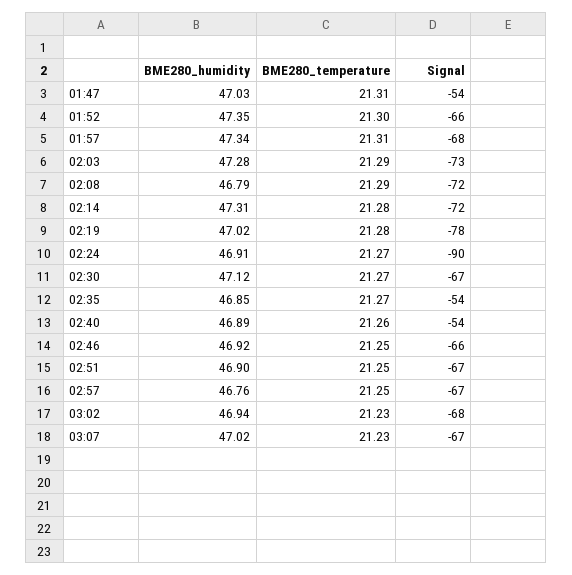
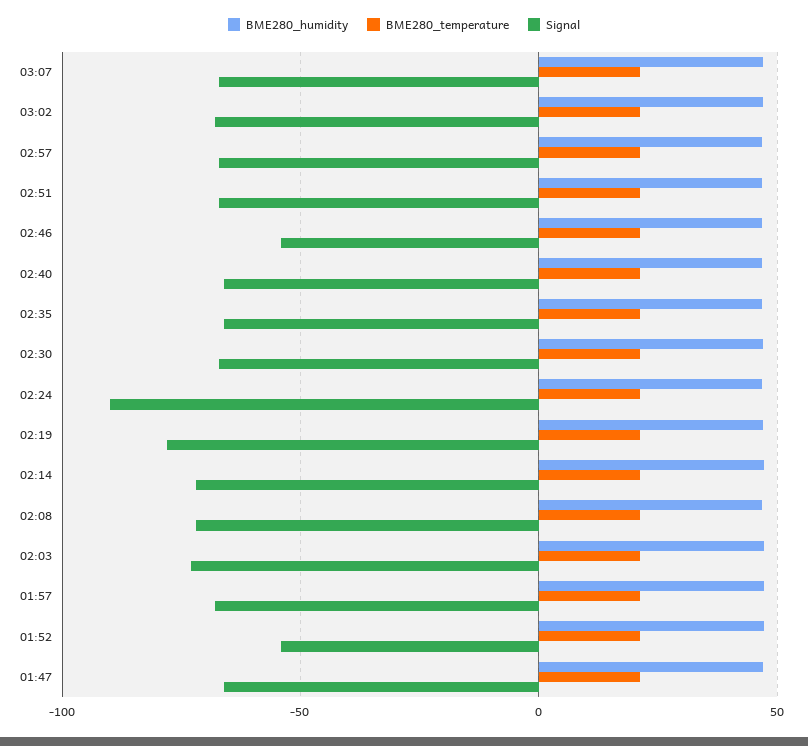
Signal, 01:47: -54 -> -65
Signal, 01:52: -66 -> -55
Signal, 02:35: -54 -> -65
Signal, 02:40: -54 -> -65
Signal, 02:46: -66 -> -55

